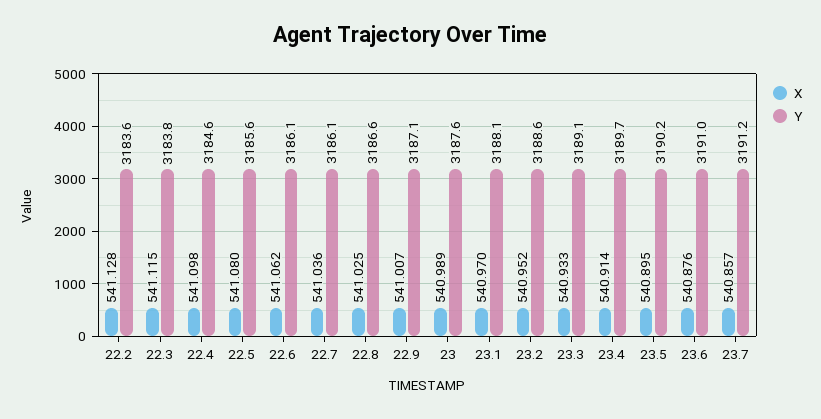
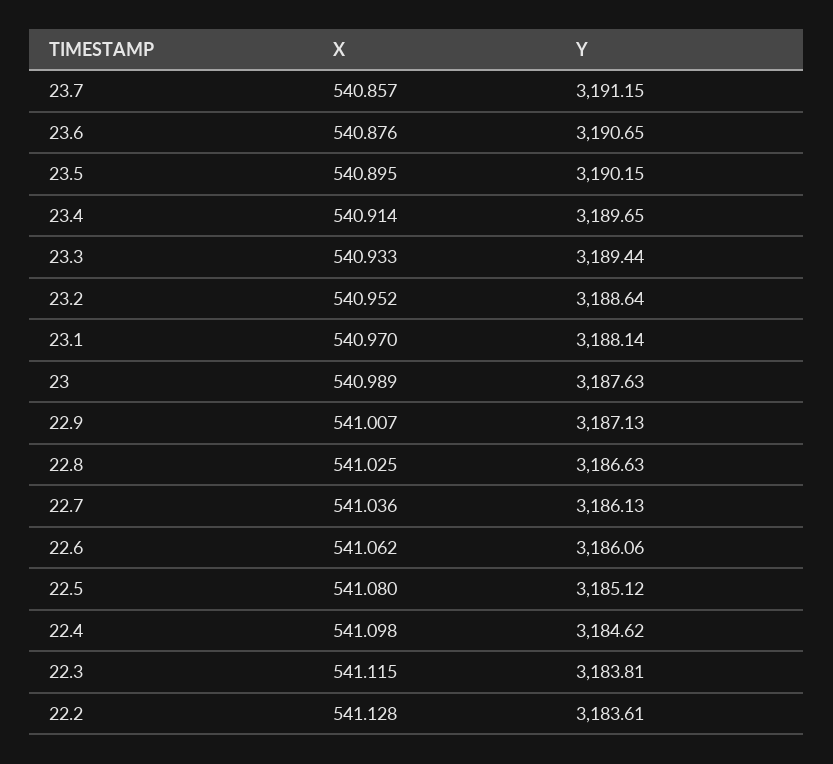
Y, 22.5: 3185.6 -> 3185.12
Y, 23.3: 3189.1 -> 3189.44
Y, 23.6: 3191 -> 3190.65

